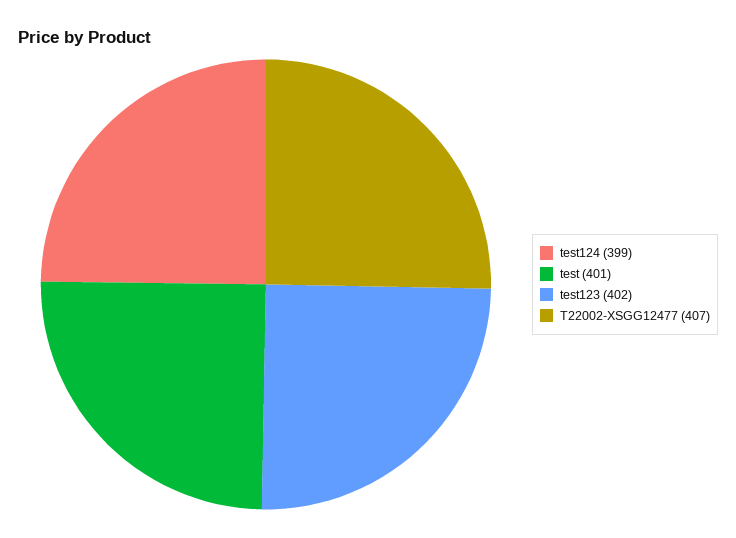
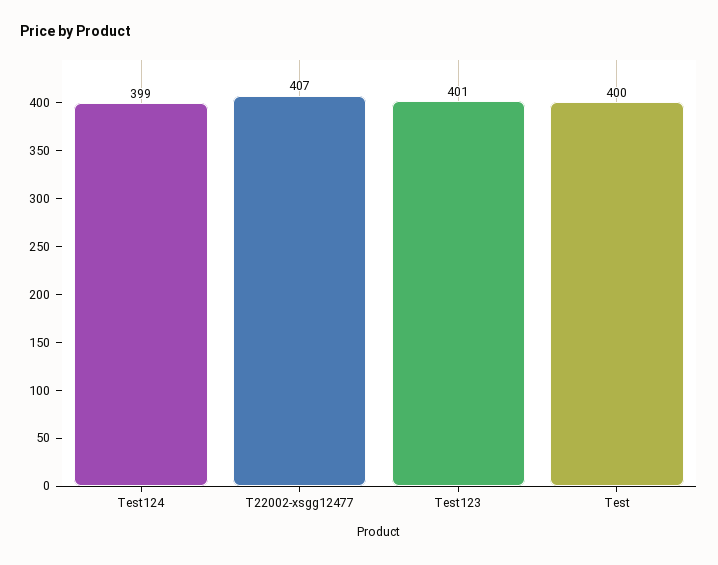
test: 401 -> 400
test123: 402 -> 401

